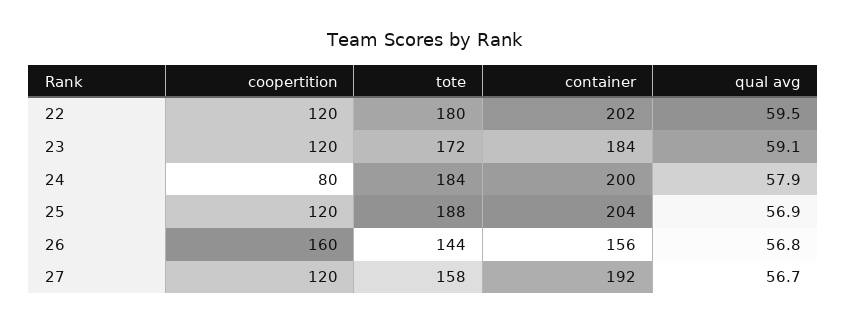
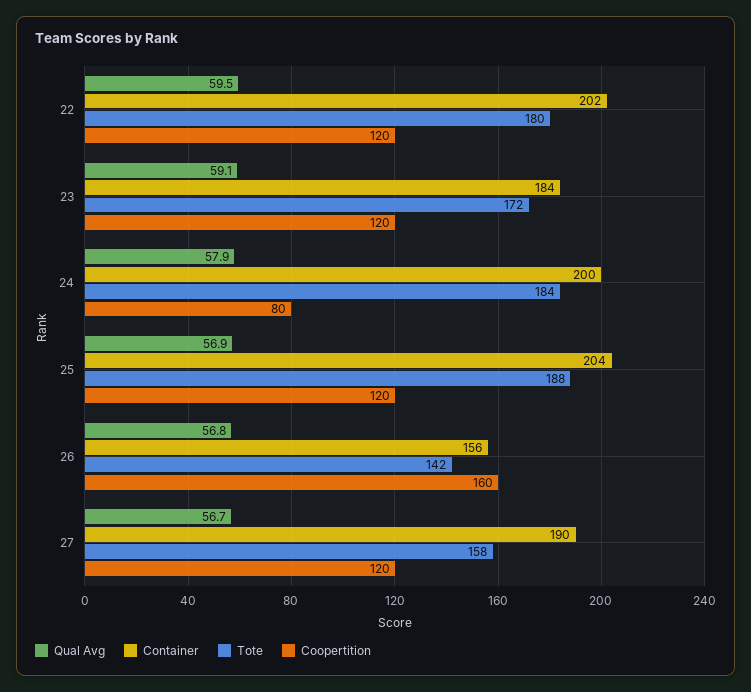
tote, 26: 144 -> 142
container, 27: 192 -> 190

